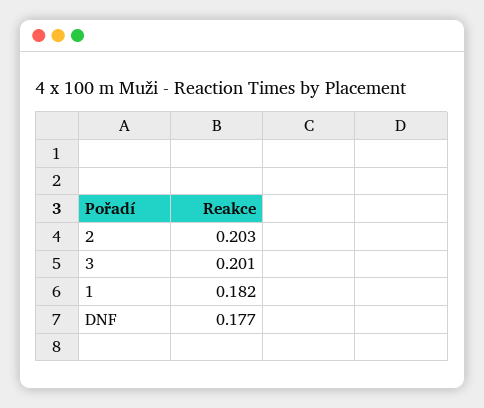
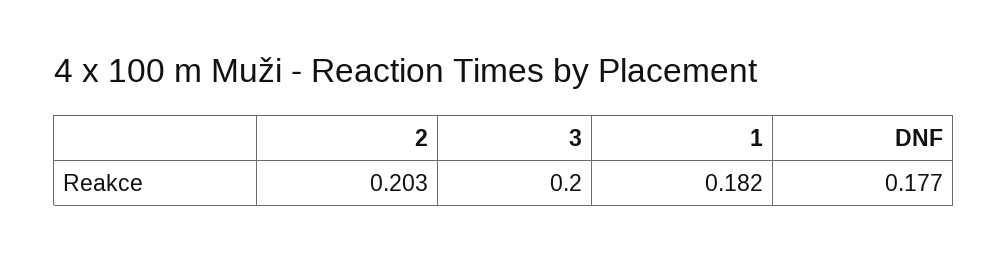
3: 0.201 -> 0.2

